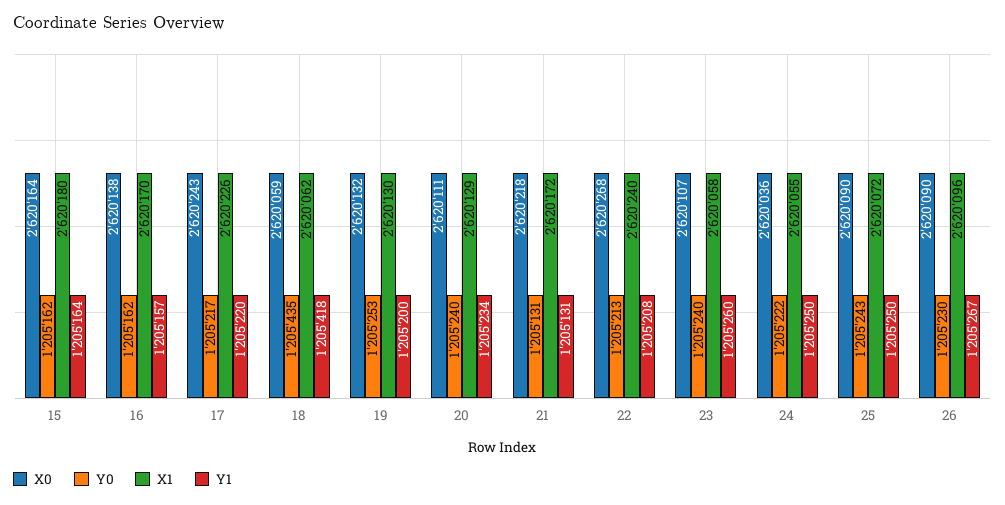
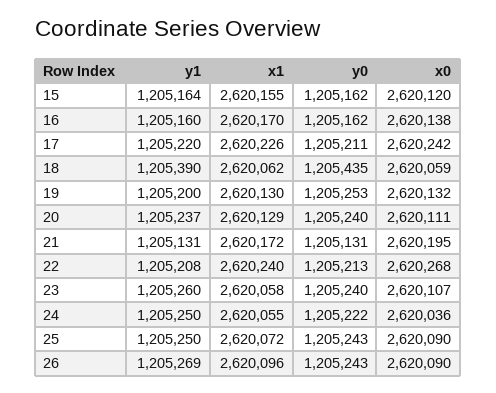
X0, 15: 2620164 -> 2620120
X1, 15: 2620180 -> 2620155
Y1, 16: 1205157 -> 1205160
X0, 17: 2620243 -> 2620242
Y0, 17: 1205217 -> 1205211
Y1, 18: 1205418 -> 1205390
Y1, 20: 1205234 -> 1205237
X0, 21: 2620218 -> 2620195
Y0, 26: 1205230 -> 1205243
Y1, 26: 1205267 -> 1205269

